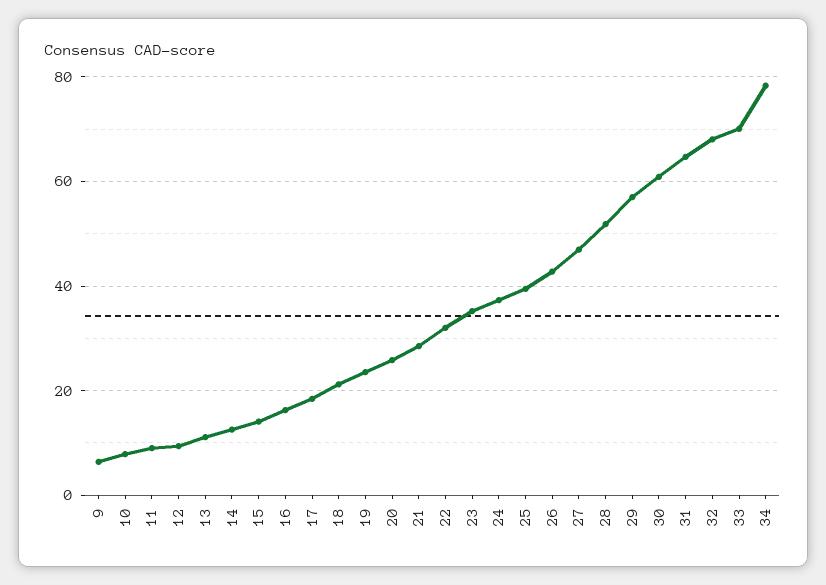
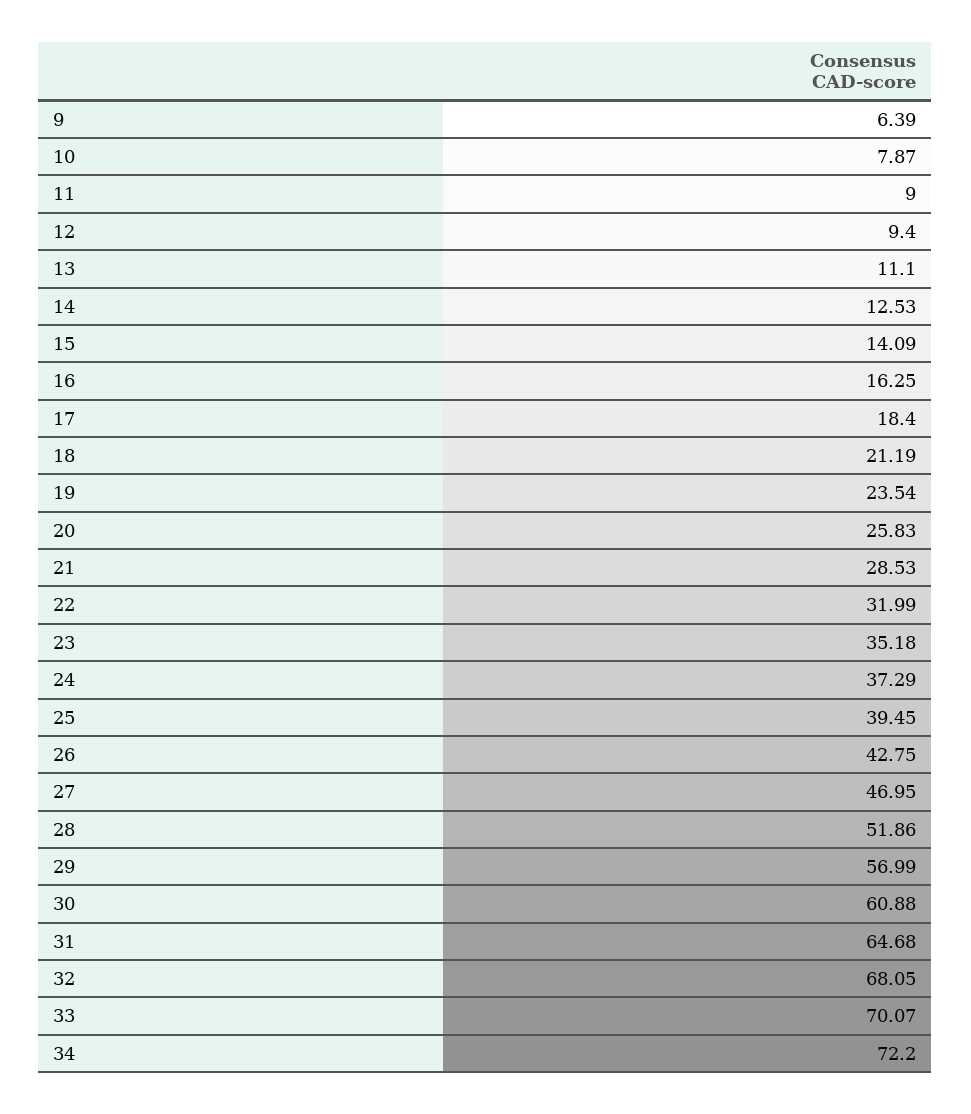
34: 78 -> 72.2

